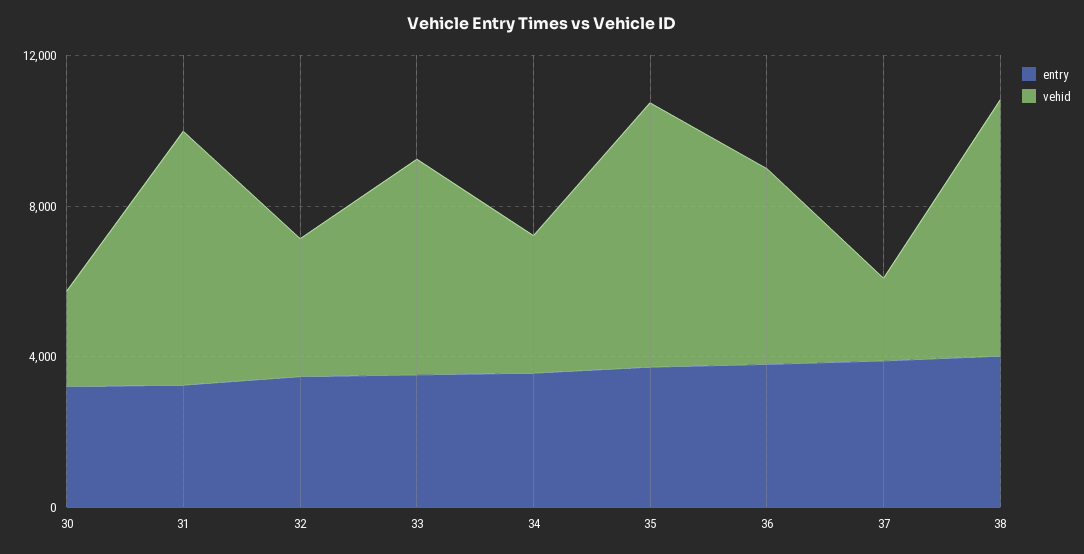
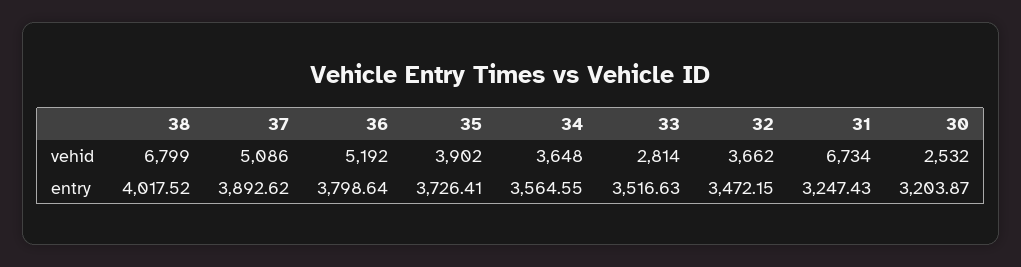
vehid, 33: 6000 -> 2814
vehid, 35: 7000 -> 3902
vehid, 37: 2000 -> 5086

